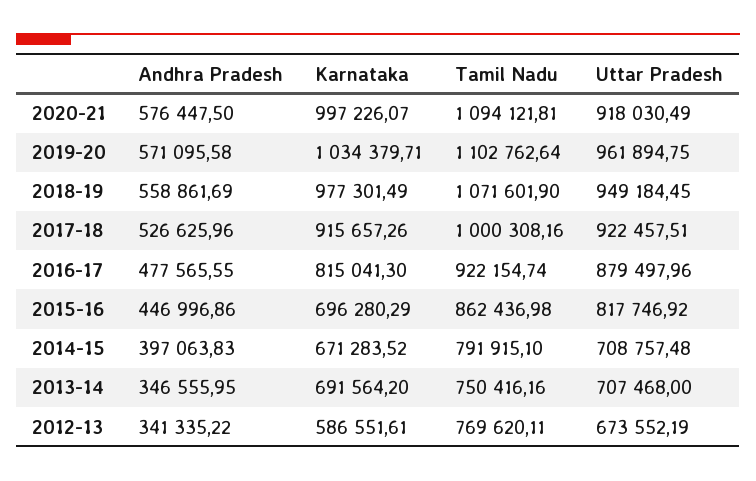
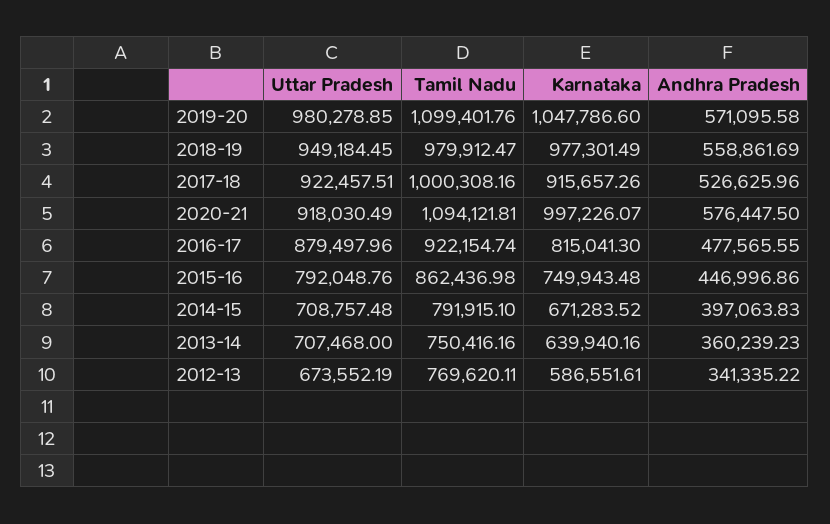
Karnataka, 2019-20: 1034379.71 -> 1047786.6
Tamil Nadu, 2019-20: 1102762.64 -> 1099401.76
Uttar Pradesh, 2019-20: 961894.75 -> 980278.85
Tamil Nadu, 2018-19: 1071601.9 -> 979912.47
Karnataka, 2015-16: 696280.29 -> 749943.48
Uttar Pradesh, 2015-16: 817746.92 -> 792048.76
Andhra Pradesh, 2013-14: 346555.95 -> 360239.23
Karnataka, 2013-14: 691564.2 -> 639940.16

